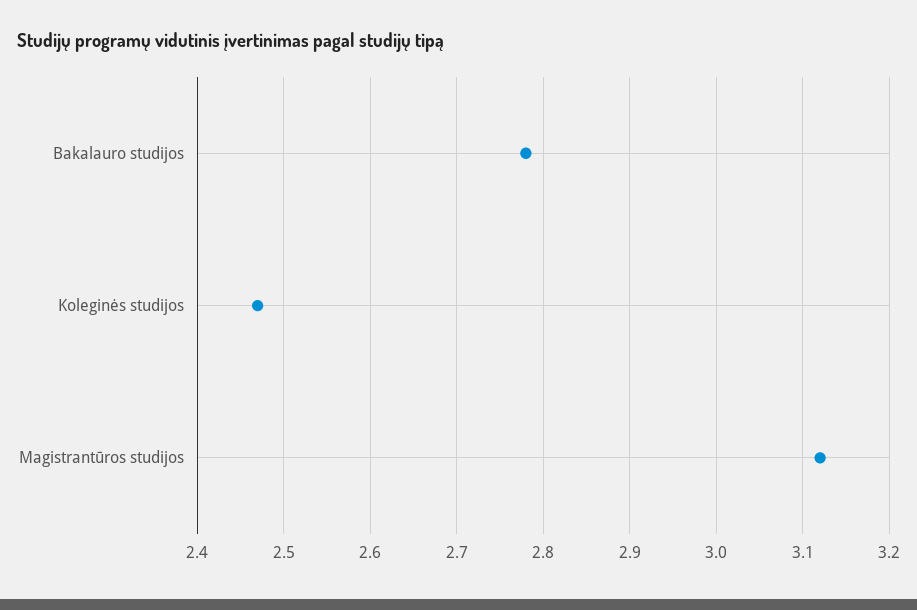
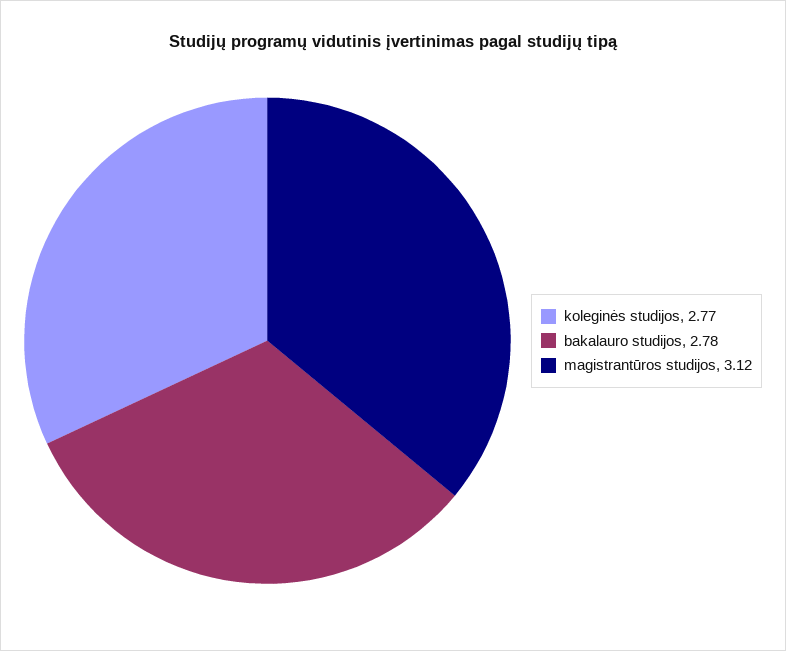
Koleginės studijos: 2.47 -> 2.77

